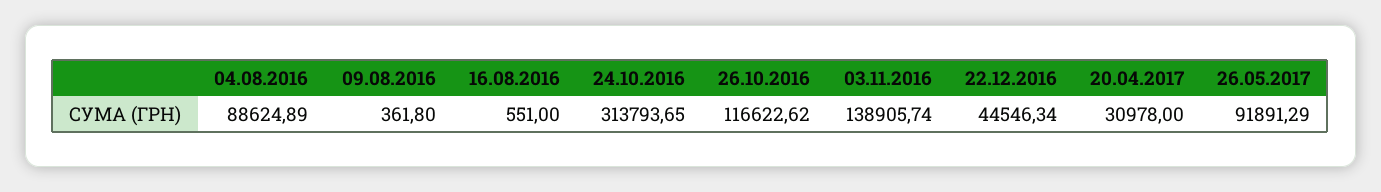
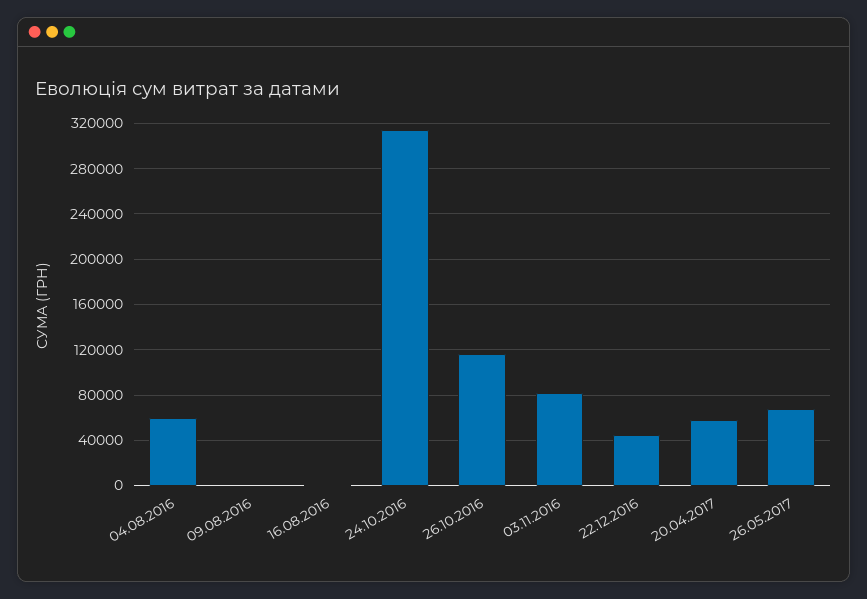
04.08.2016: 88624.89 -> 60000
03.11.2016: 138905.74 -> 80000
20.04.2017: 30978 -> 60000
26.05.2017: 91891.29 -> 70000

